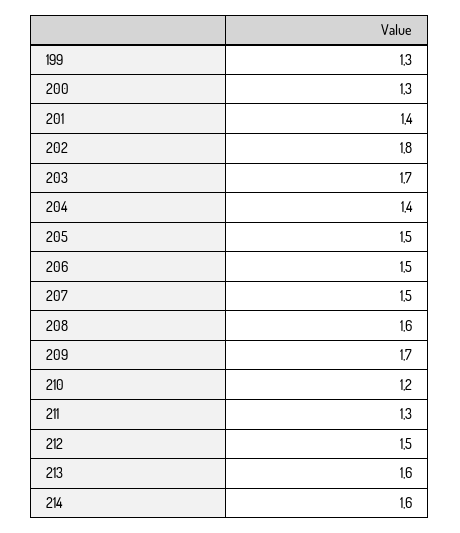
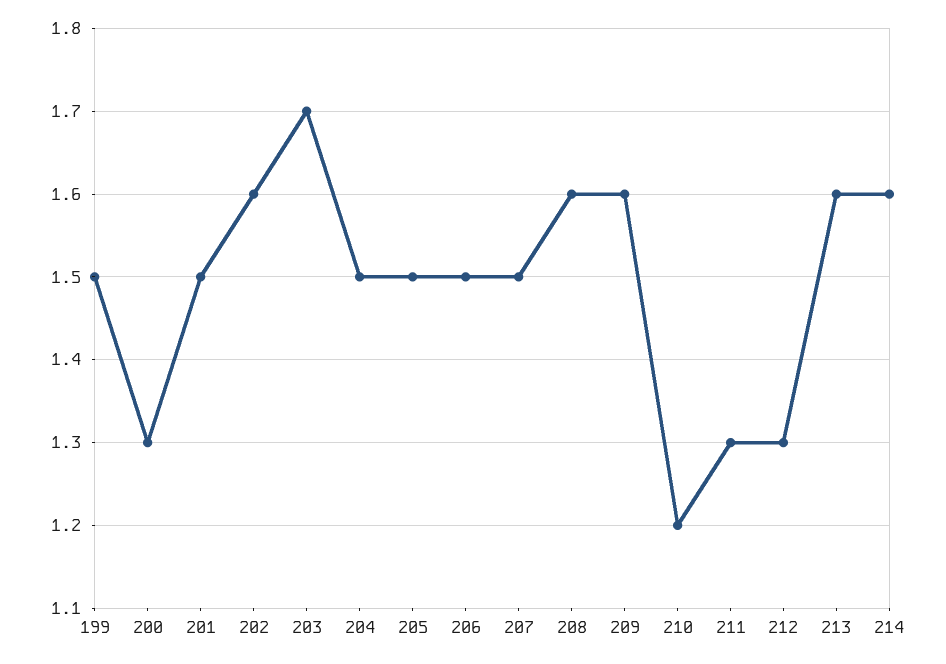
199: 1.3 -> 1.5
201: 1.4 -> 1.5
202: 1.8 -> 1.6
204: 1.4 -> 1.5
209: 1.7 -> 1.6
212: 1.5 -> 1.3

